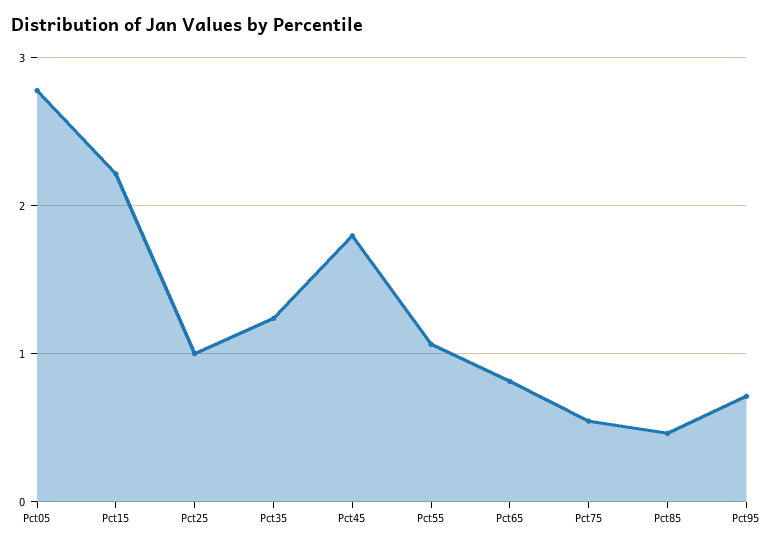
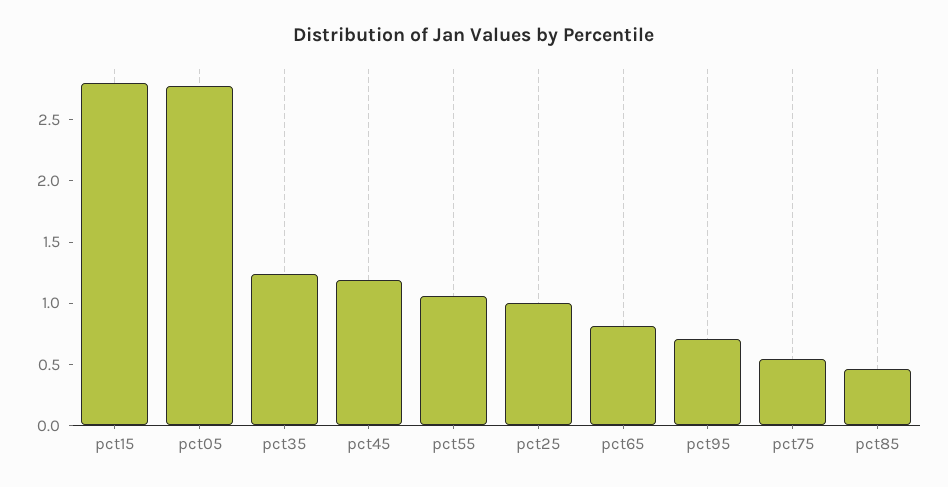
Pct15: 2.2 -> 2.8
Pct45: 1.8 -> 1.2

